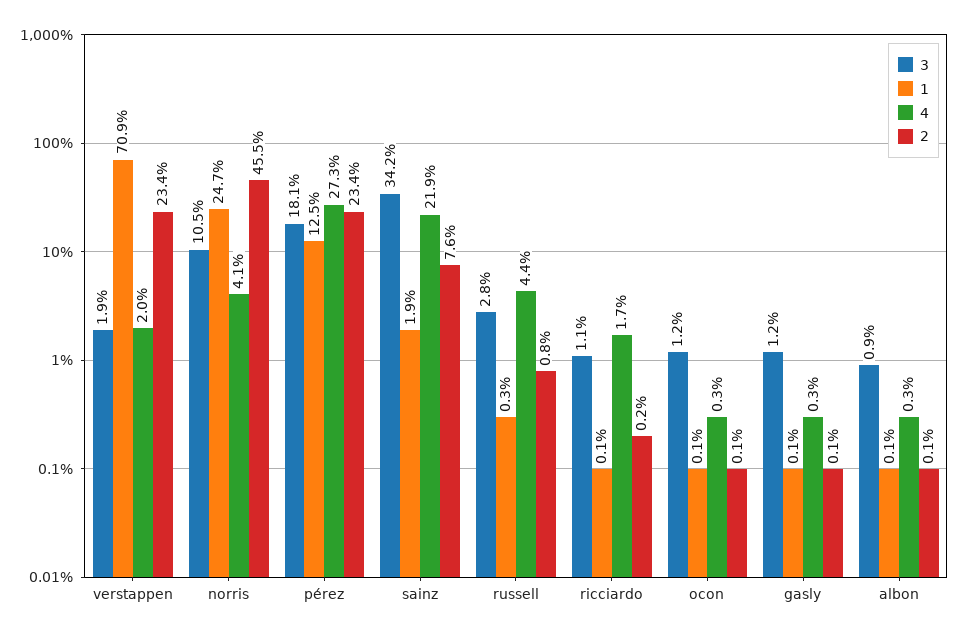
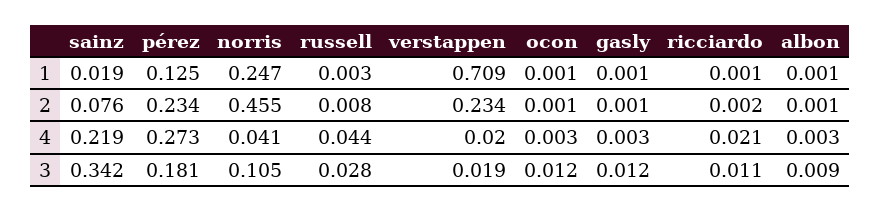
4, ricciardo: 0.017 -> 0.021

